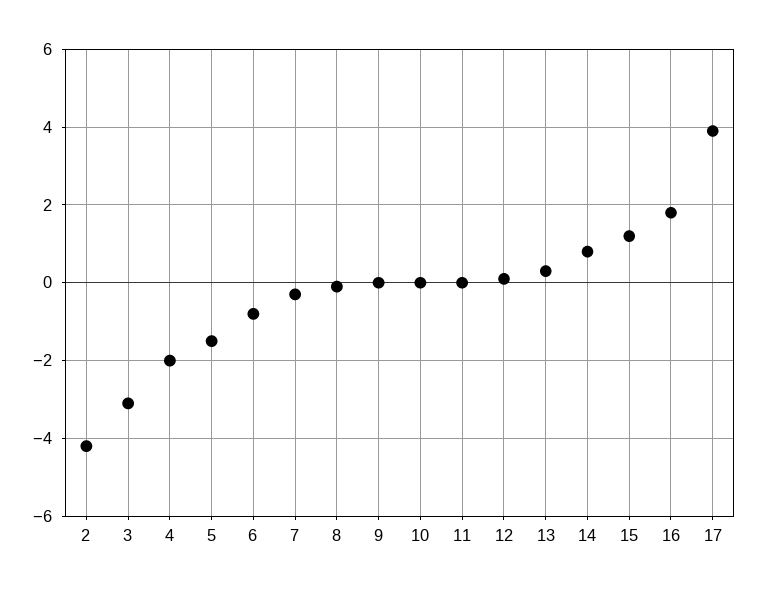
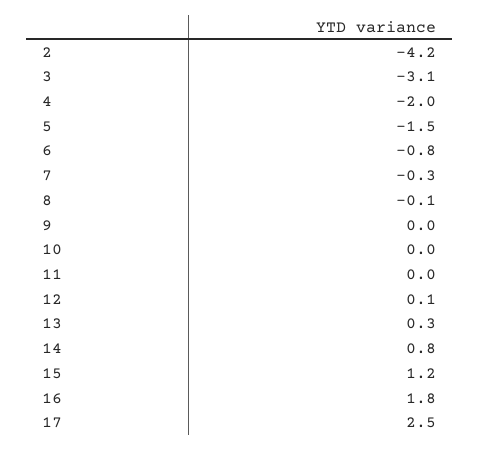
17: 4 -> 2.5

